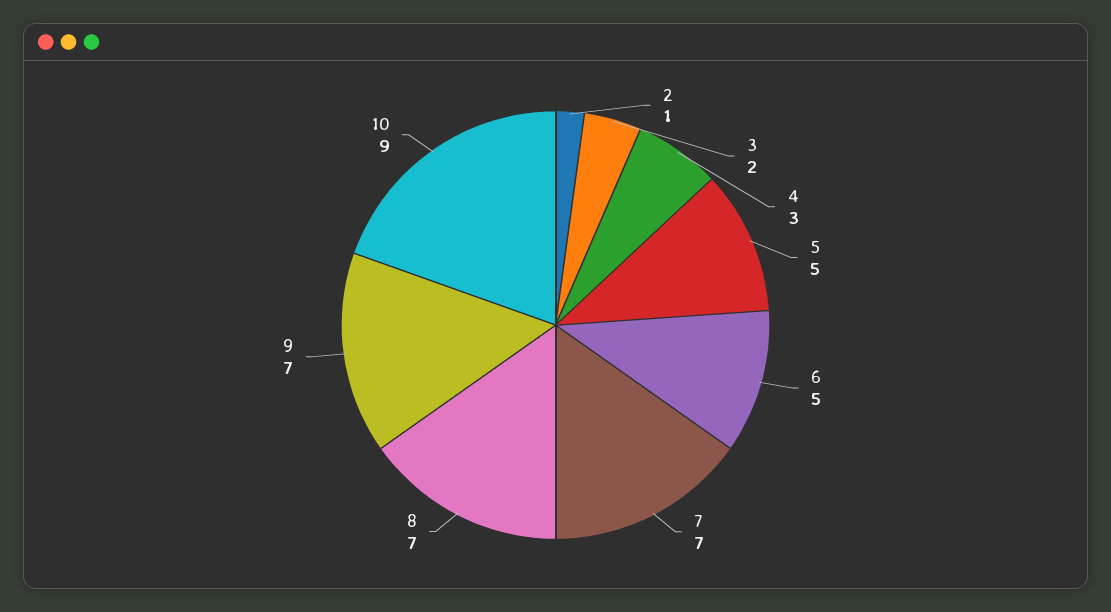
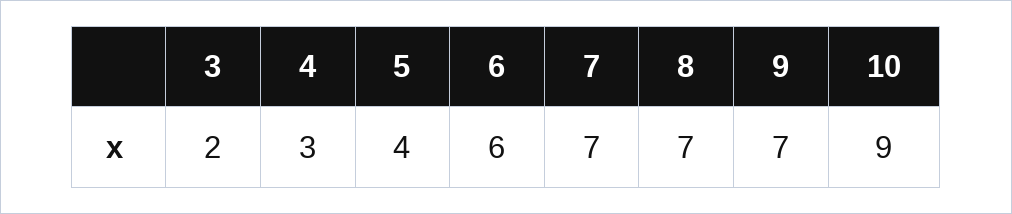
2: 1 -> none
5: 5 -> 4
6: 5 -> 6

